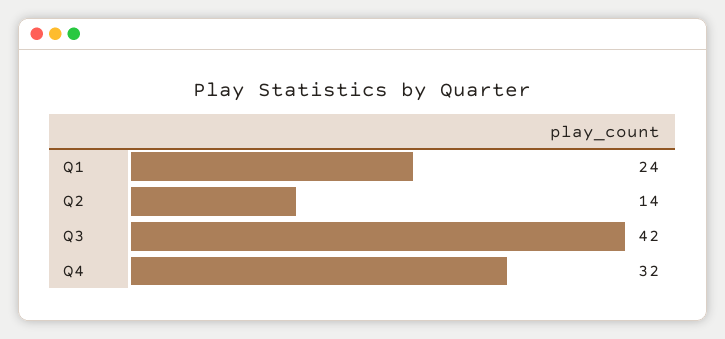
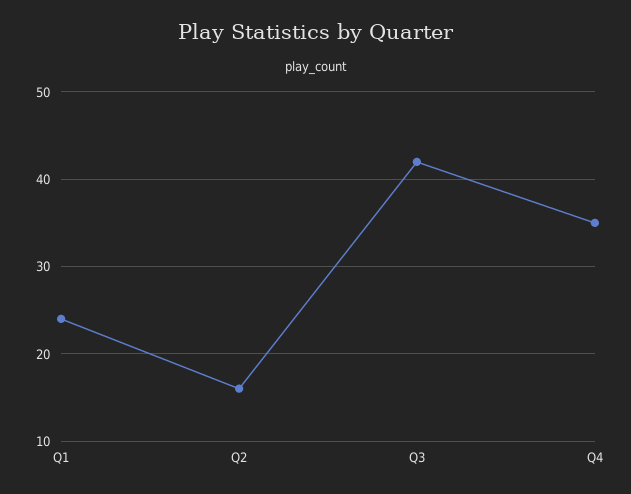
Q2: 14 -> 16
Q4: 32 -> 35

